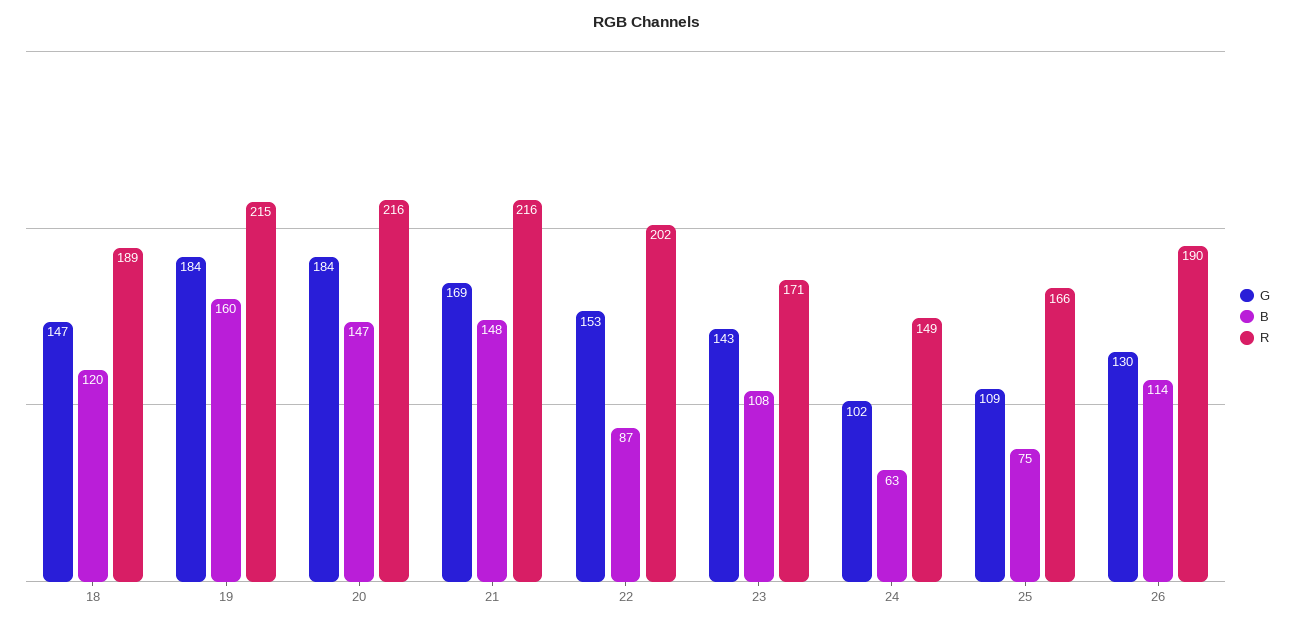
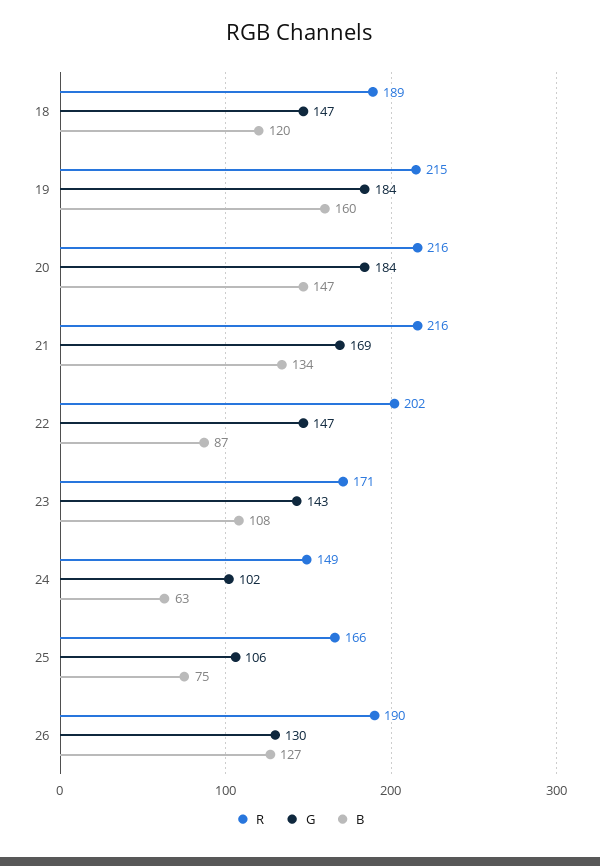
B, 21: 148 -> 134
G, 22: 153 -> 147
G, 25: 109 -> 106
B, 26: 114 -> 127

